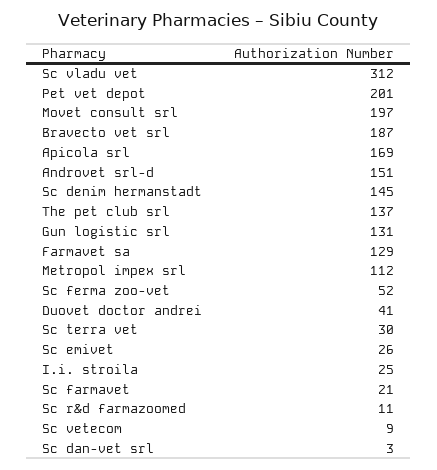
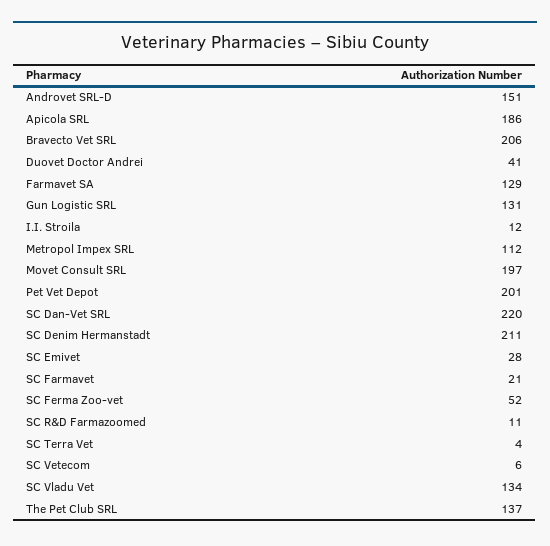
Sc vladu vet: 312 -> 134
Bravecto vet srl: 187 -> 206
Apicola srl: 169 -> 186
Sc denim hermanstadt: 145 -> 211
Sc terra vet: 30 -> 4
Sc emivet: 26 -> 28
I.i. stroila: 25 -> 12
Sc vetecom: 9 -> 6
Sc dan-vet srl: 3 -> 220

